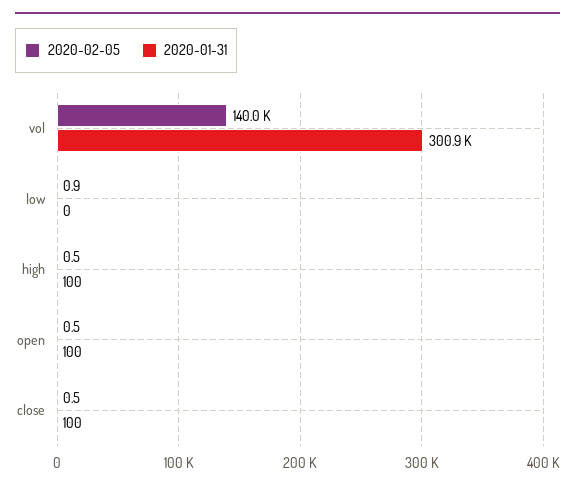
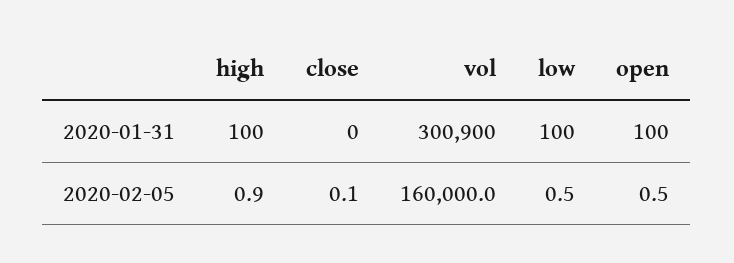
2020-02-05, vol: 140000 -> 160000
2020-02-05, low: 0.9 -> 0.5
2020-01-31, low: 0 -> 100
2020-02-05, high: 0.5 -> 0.9
2020-02-05, close: 0.5 -> 0.1
2020-01-31, close: 100 -> 0

